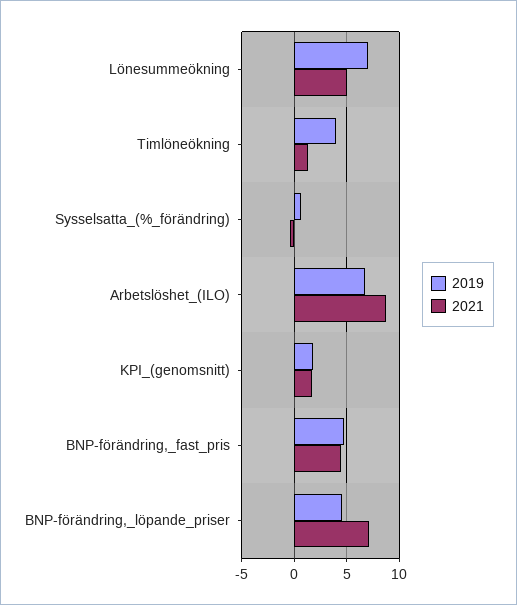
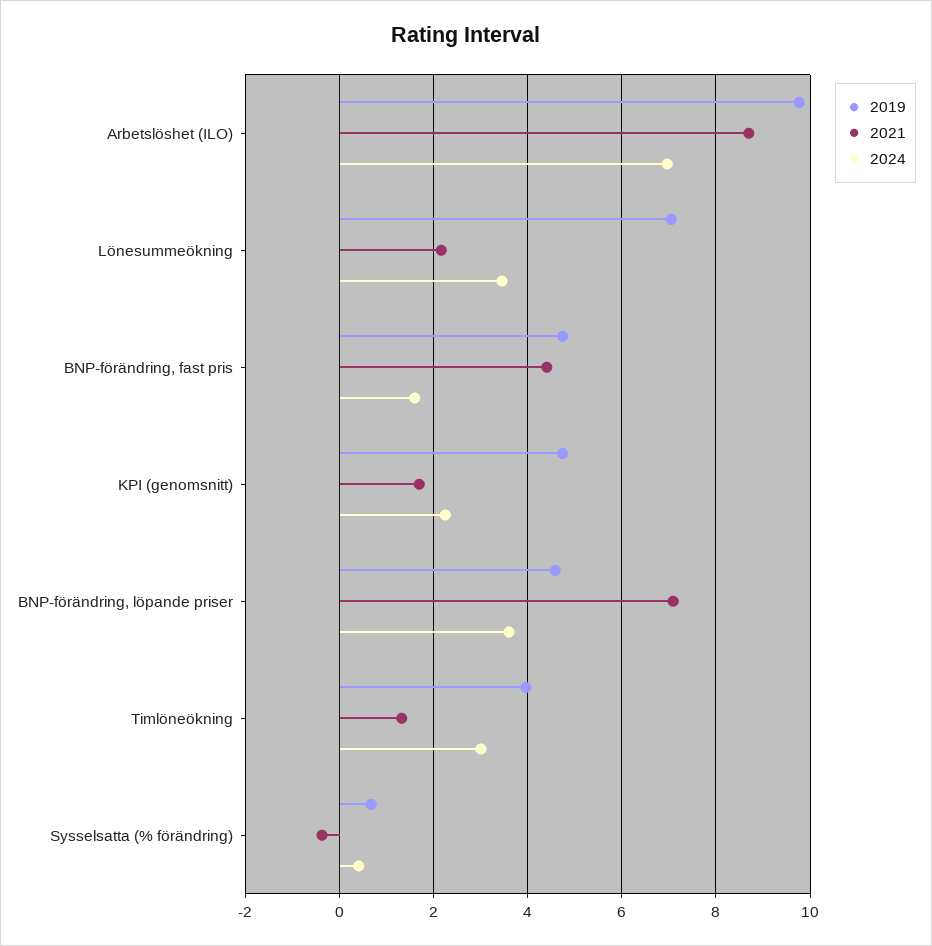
2021, Lönesummeökning: 5 -> 2.2
2019, Arbetslöshet_(ILO): 7 -> 9.8
2019, KPI_(genomsnitt): 2 -> 4.8
2024, Arbetslöshet_(ILO): none -> 7
2024, Lönesummeökning: none -> 3.4
2024, BNP-förändring,_fast_pris: none -> 1.6
2024, KPI_(genomsnitt): none -> 2.2
2024, BNP-förändring,_löpande_priser: none -> 3.6
2024, Timlöneökning: none -> 3
2024, Sysselsatta_(%_förändring): none -> 0.4

